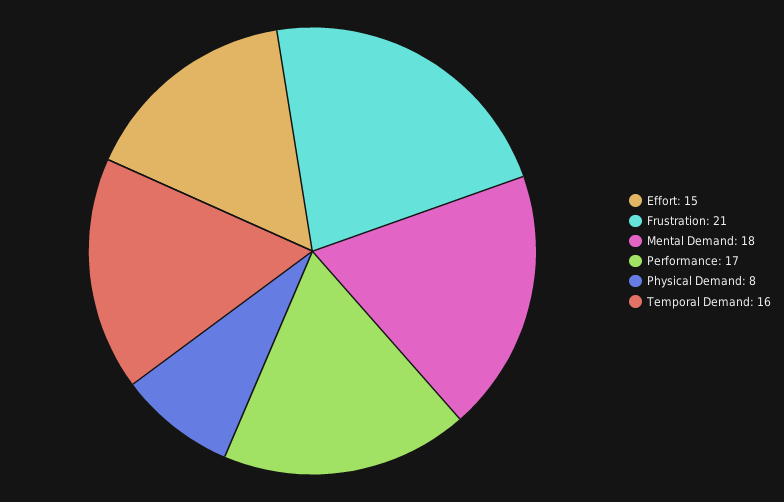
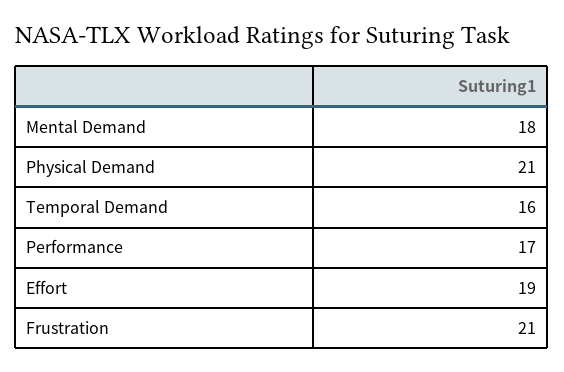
Effort: 15 -> 19
Physical Demand: 8 -> 21

